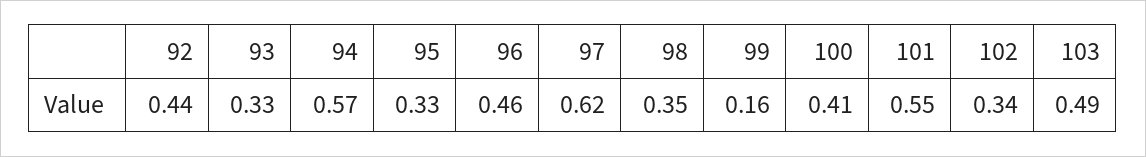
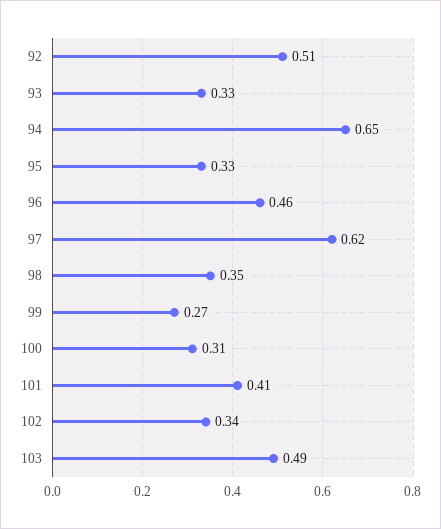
92: 0.44 -> 0.51
94: 0.57 -> 0.65
99: 0.16 -> 0.27
100: 0.41 -> 0.31
101: 0.55 -> 0.41

